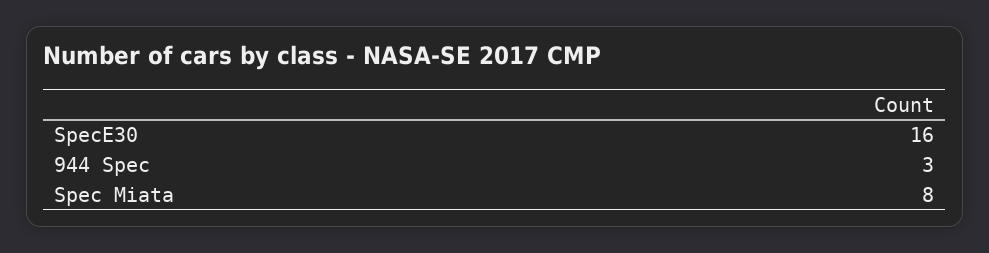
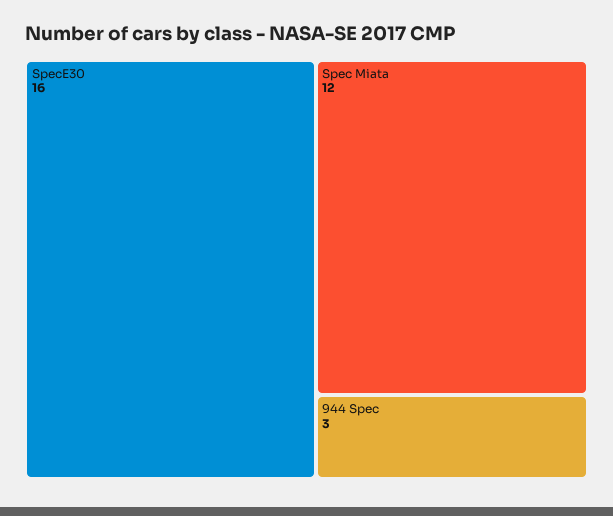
Spec Miata: 8 -> 12

